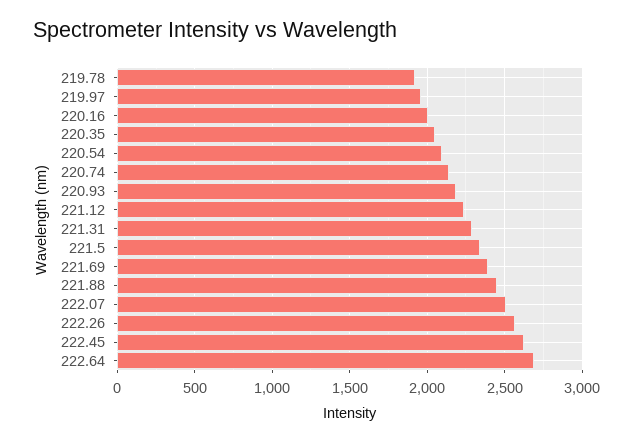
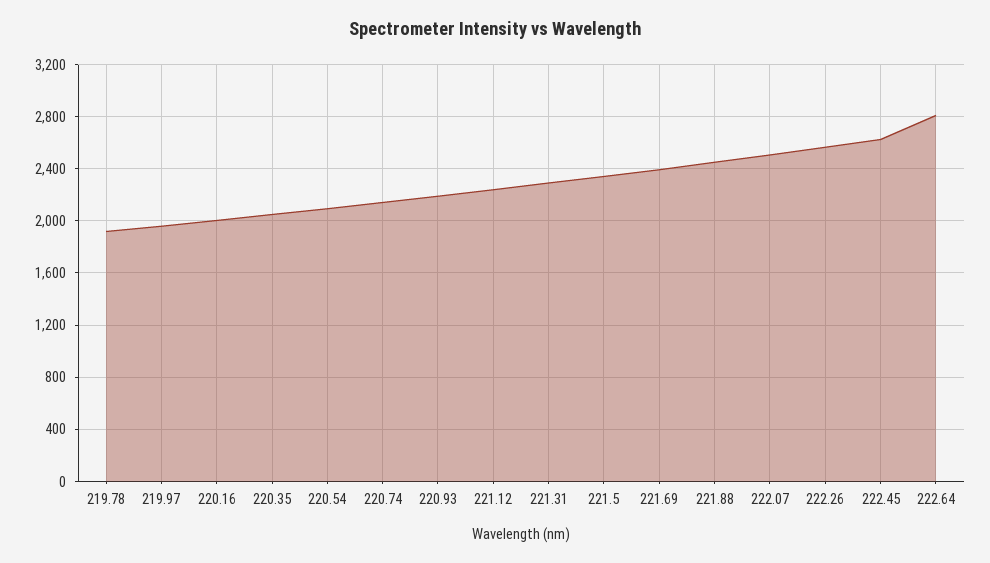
222.64: 2700 -> 2800

